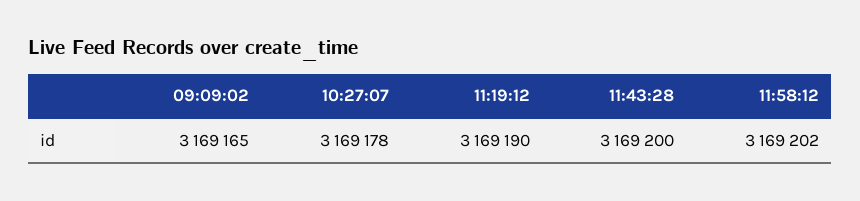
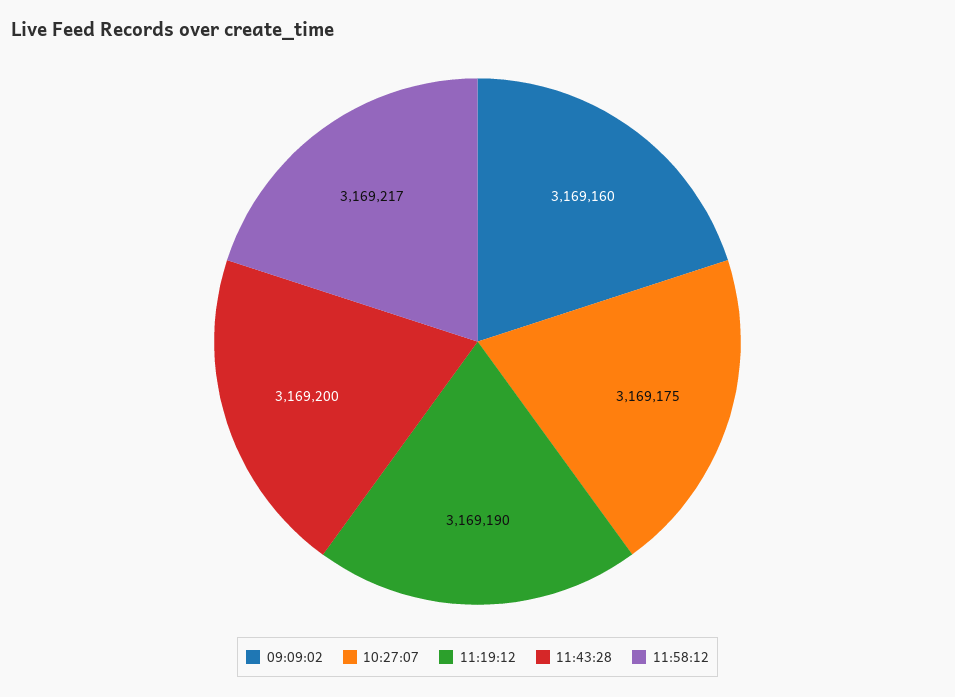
09:09:02: 3169165 -> 3169160
10:27:07: 3169178 -> 3169175
11:58:12: 3169202 -> 3169217

